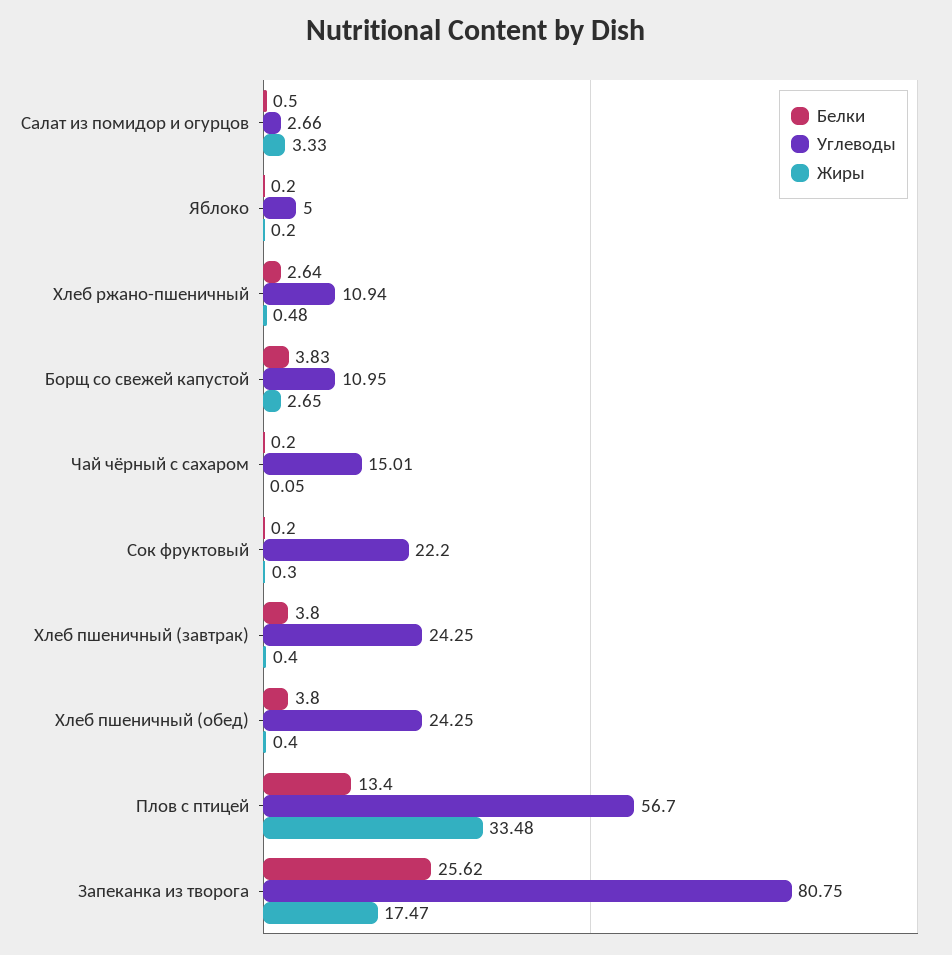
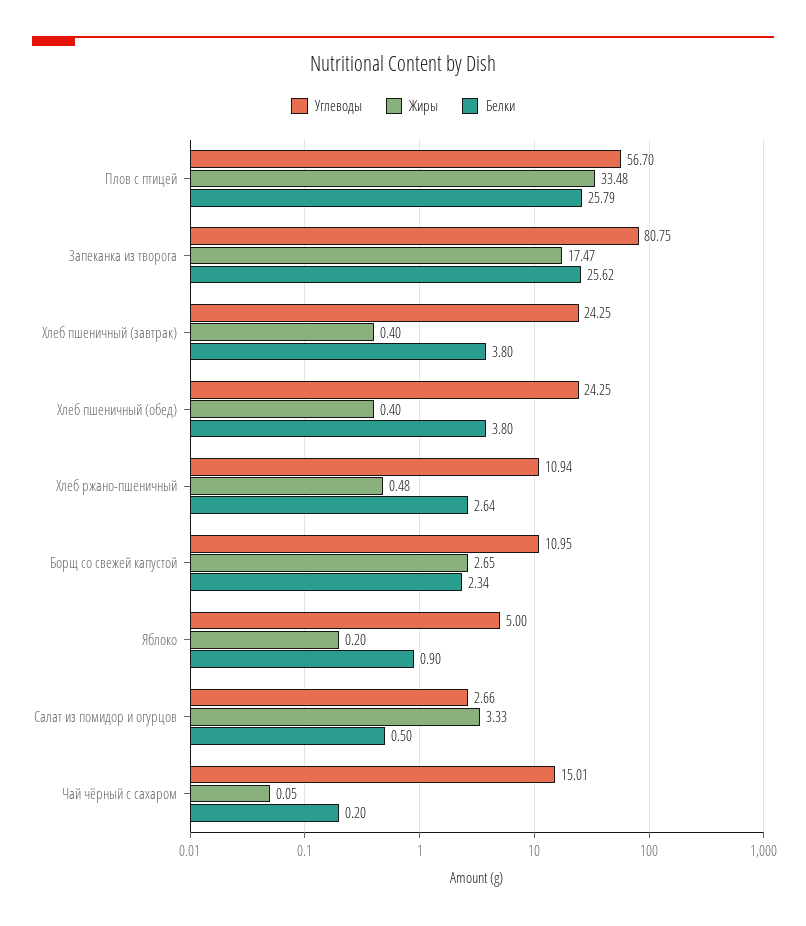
Белки, Яблоко: 0.2 -> 0.9
Белки, Борщ со свежей капустой: 3.83 -> 2.34
Белки, Сок фруктовый: 0.2 -> none
Углеводы, Сок фруктовый: 22.2 -> none
Жиры, Сок фруктовый: 0.3 -> none
Белки, Плов с птицей: 13.4 -> 25.79

